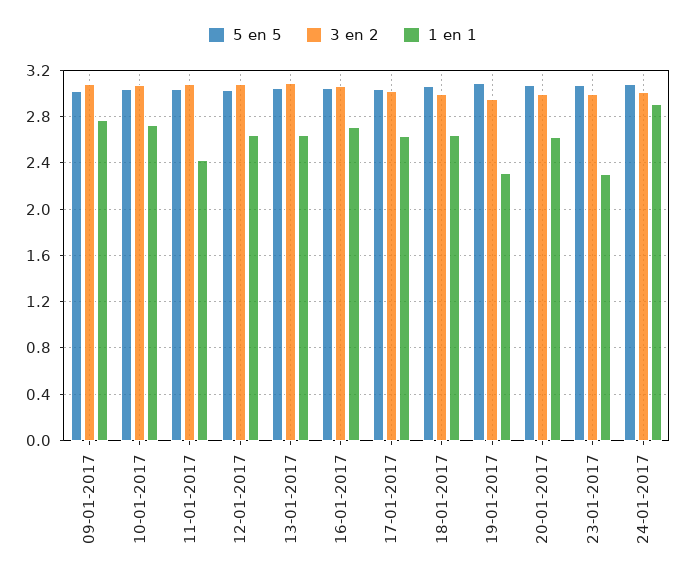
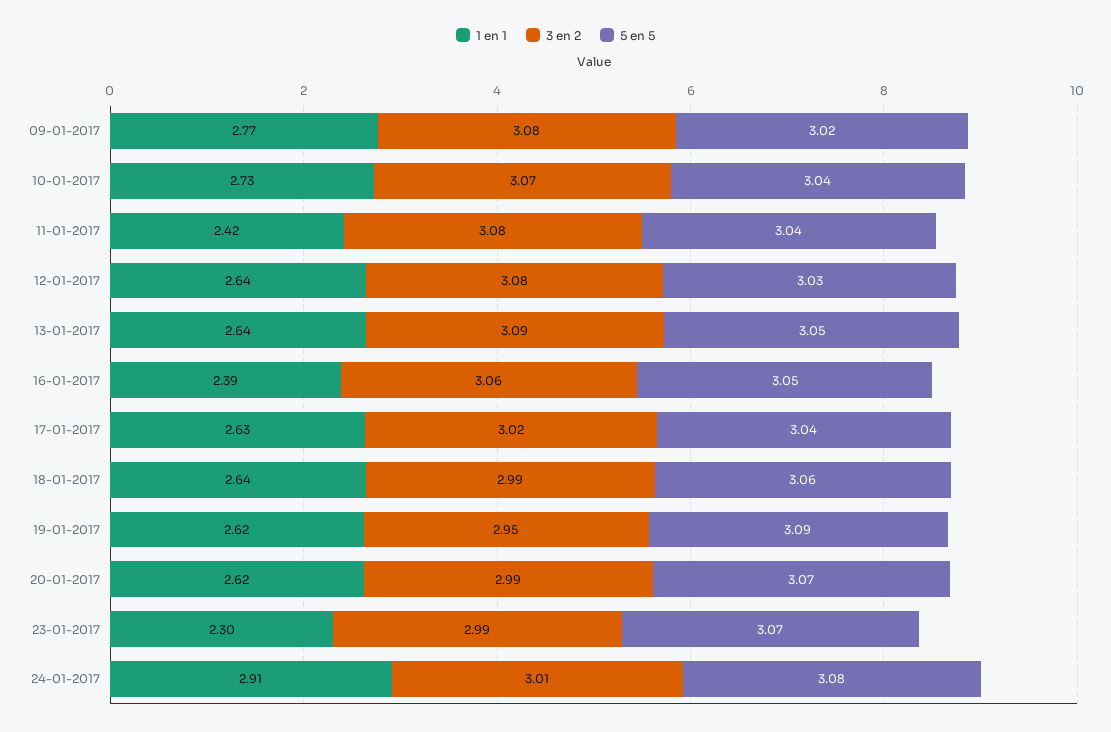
1 en 1, 16-01-2017: 2.7 -> 2.39
1 en 1, 19-01-2017: 2.3 -> 2.62

